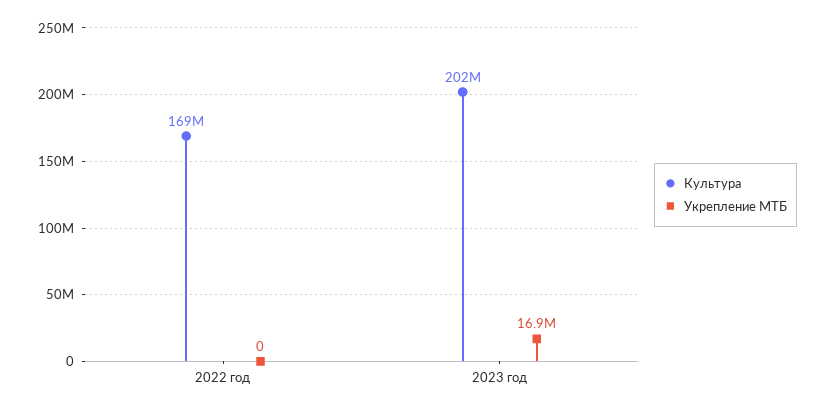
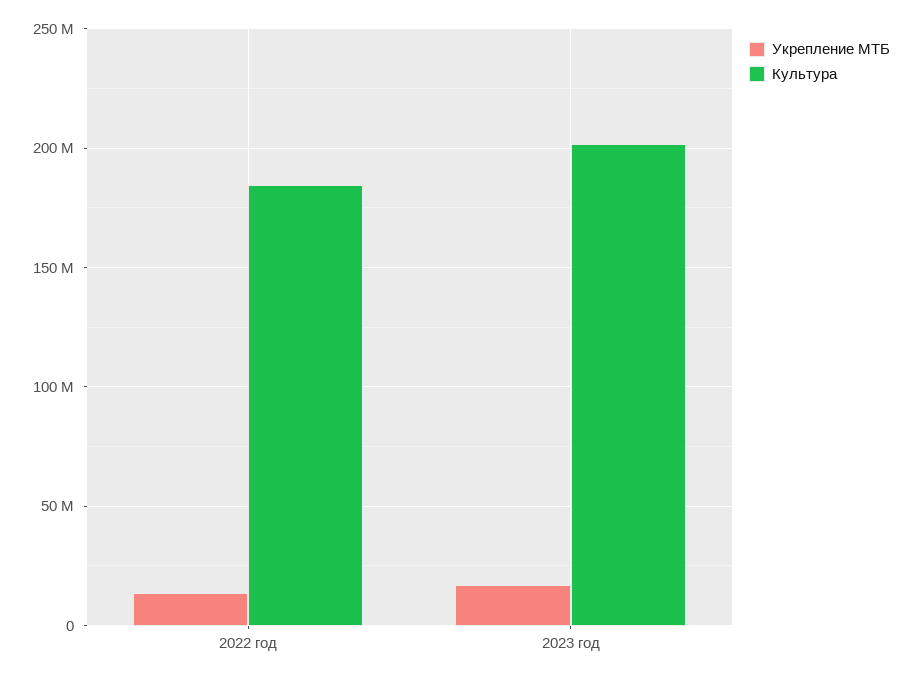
Культура, 2022 год: 169000000 -> 185000000
Укрепление МТБ, 2022 год: 0 -> 15000000

